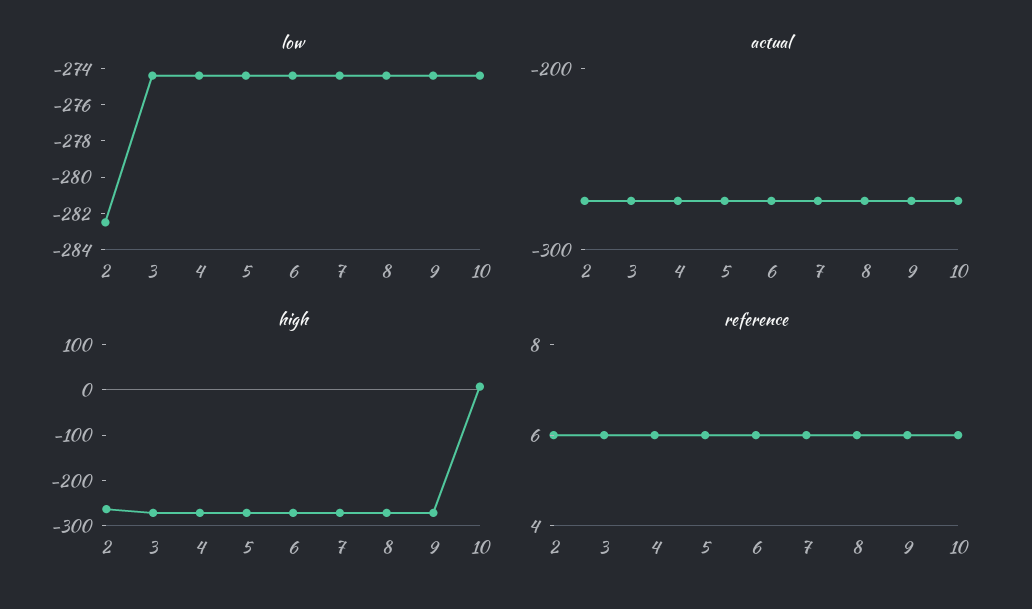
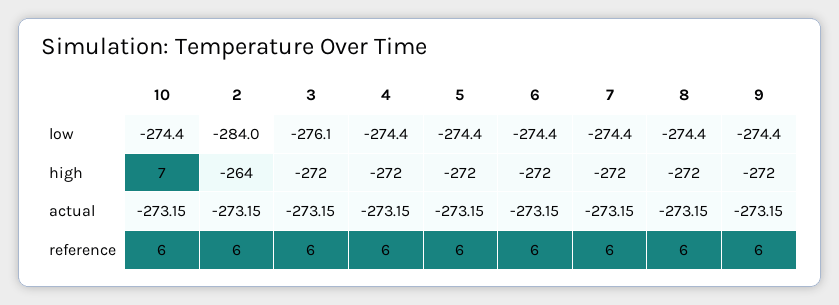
low, 2: -282.5 -> -284
low, 3: -274.5 -> -276.1

